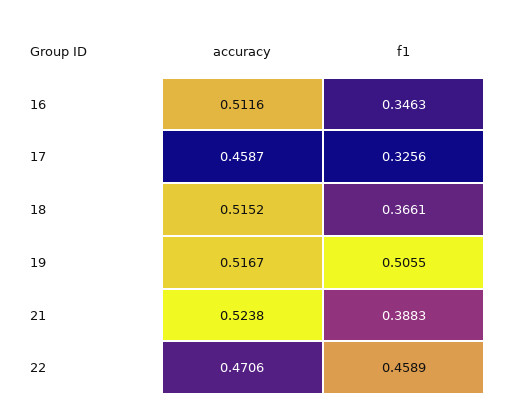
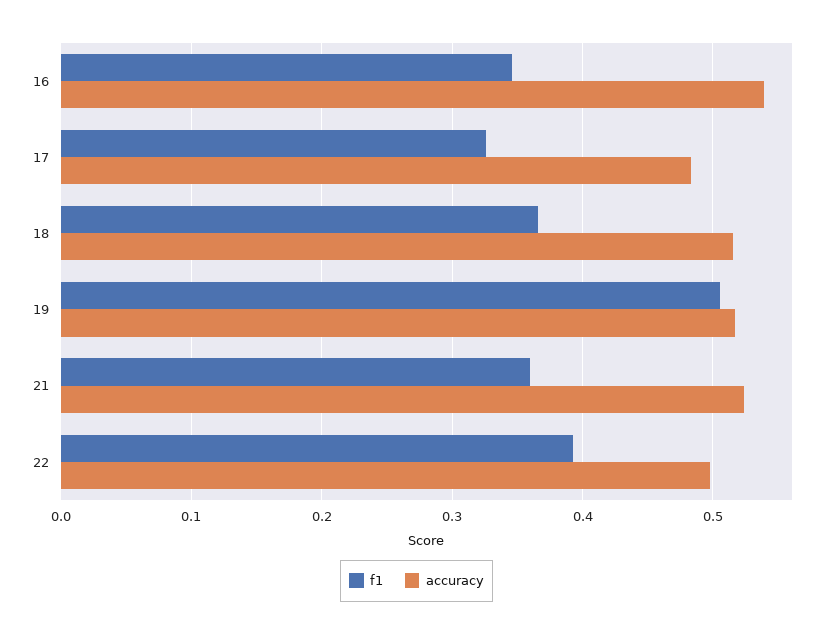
accuracy, 16: 0.5116 -> 0.54
accuracy, 17: 0.4587 -> 0.48
f1, 21: 0.3883 -> 0.36
accuracy, 22: 0.4706 -> 0.5
f1, 22: 0.4589 -> 0.39

